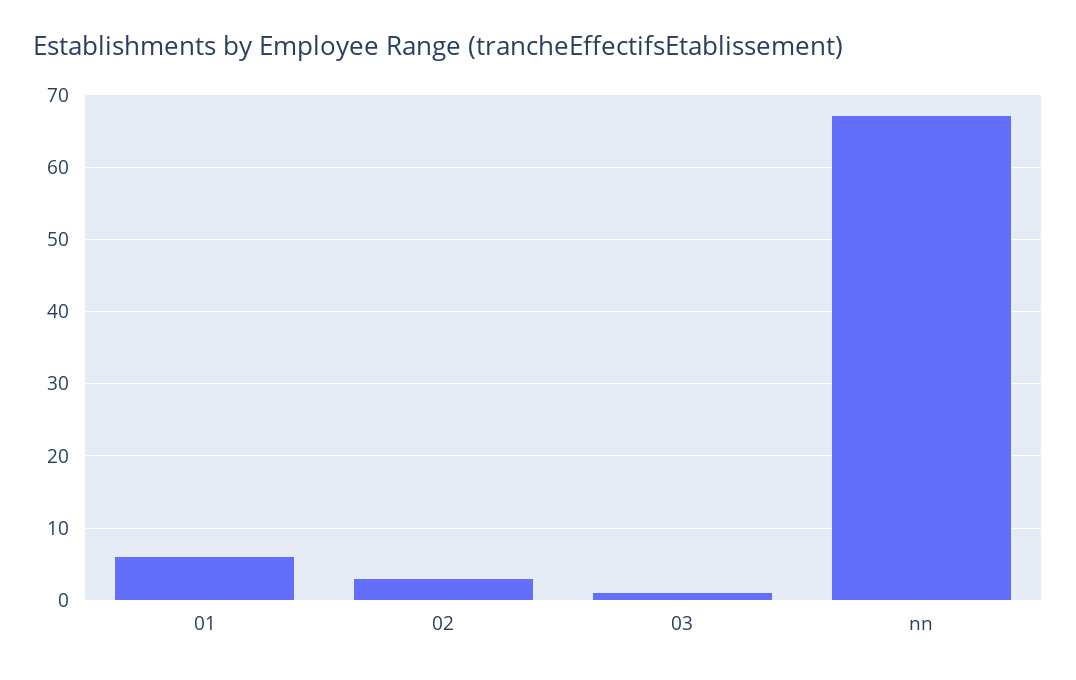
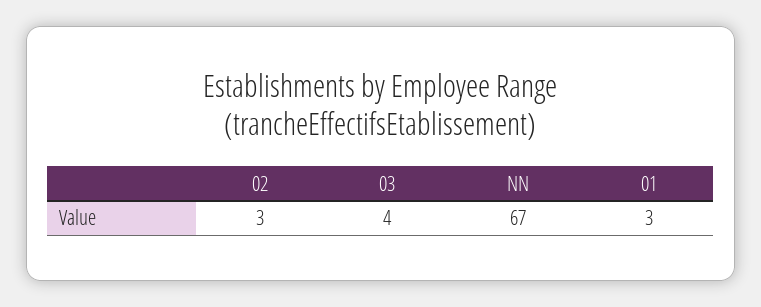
01: 6 -> 3
03: 1 -> 4

